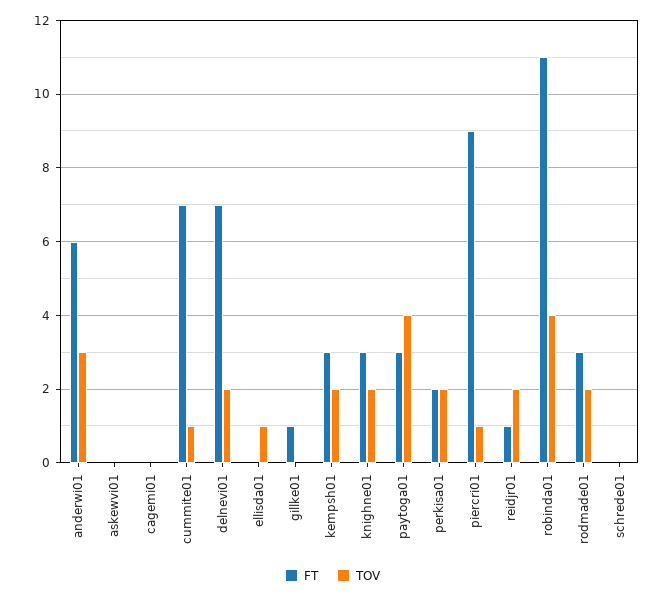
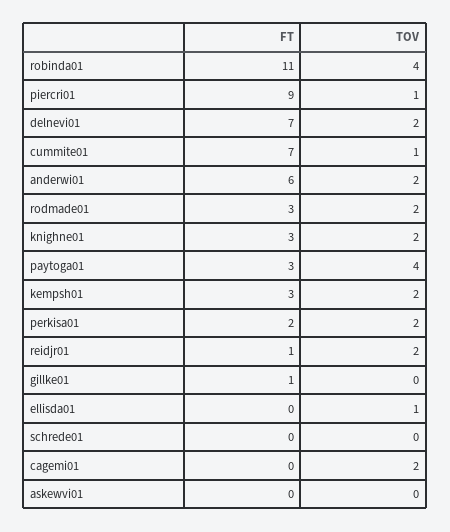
TOV, anderwi01: 3 -> 2
TOV, cagemi01: 0 -> 2

